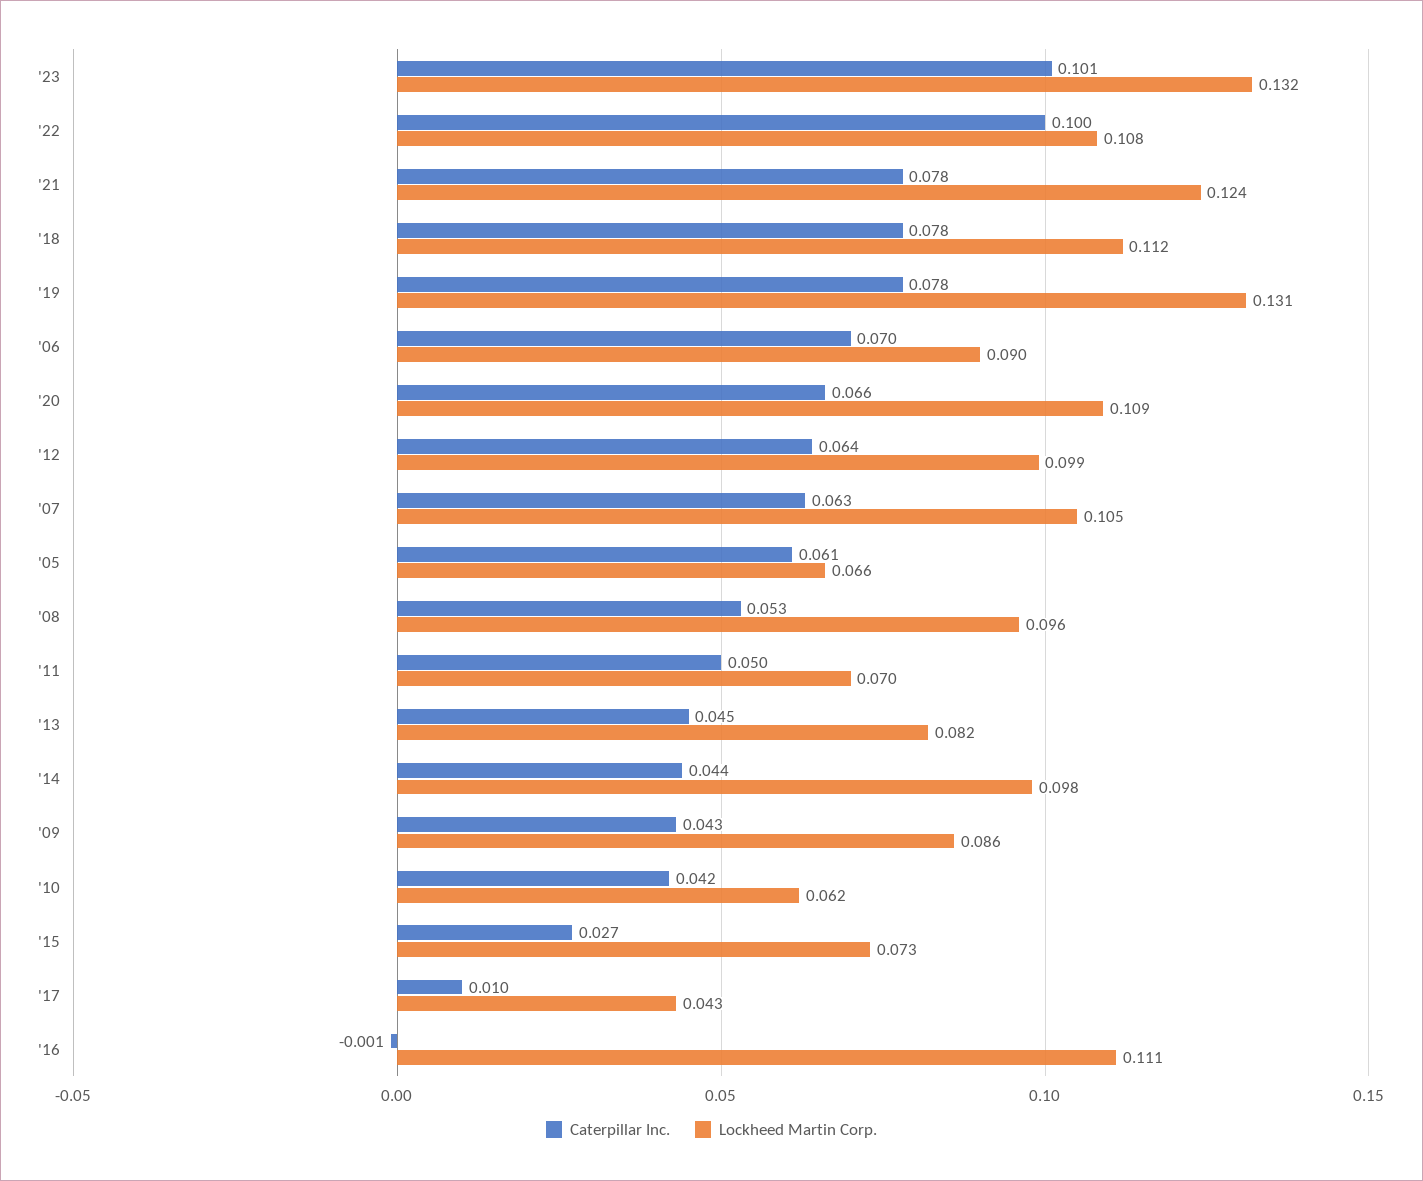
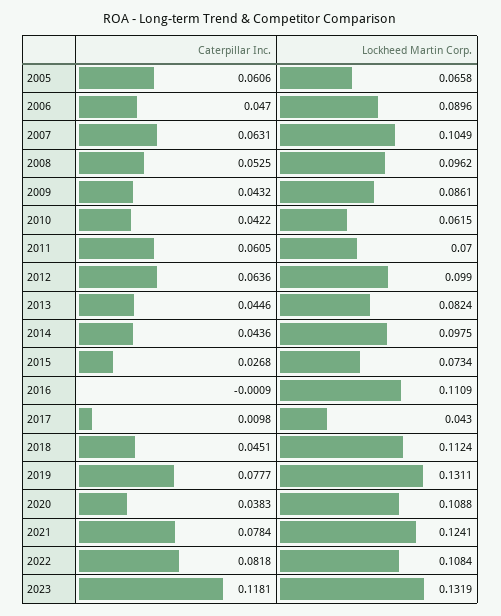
Caterpillar Inc., '23: 0.101 -> 0.1181
Caterpillar Inc., '22: 0.1 -> 0.0818
Caterpillar Inc., '18: 0.078 -> 0.0451
Caterpillar Inc., '06: 0.07 -> 0.047
Caterpillar Inc., '20: 0.066 -> 0.0383
Caterpillar Inc., '11: 0.05 -> 0.0605

